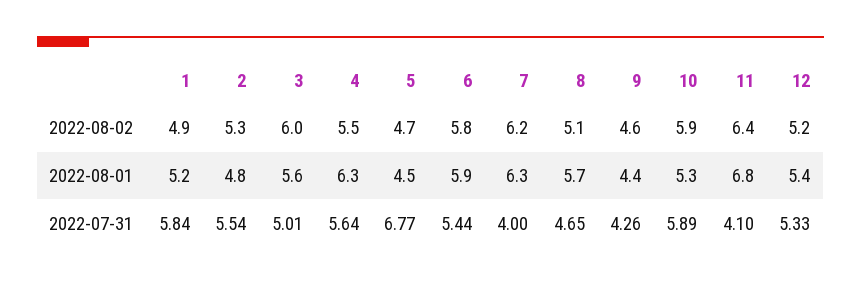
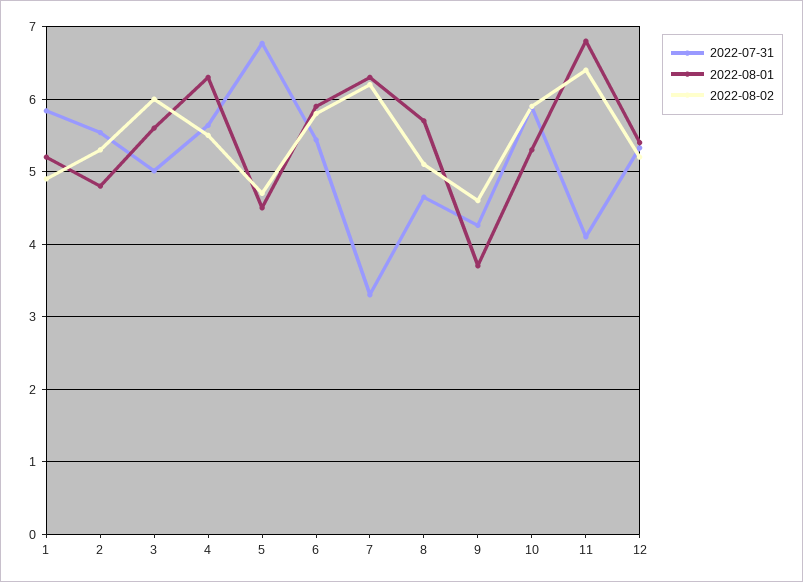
2022-08-01, 9: 4.4 -> 3.7
2022-07-31, 7: 4 -> 3.3

